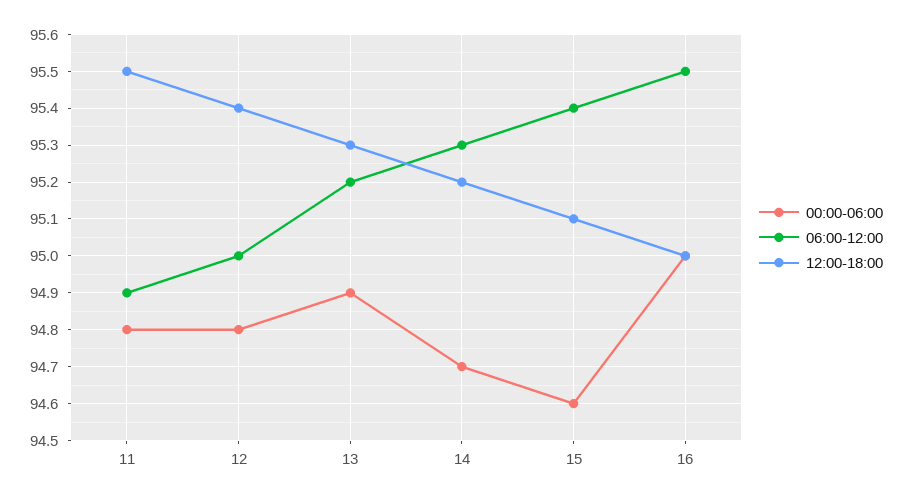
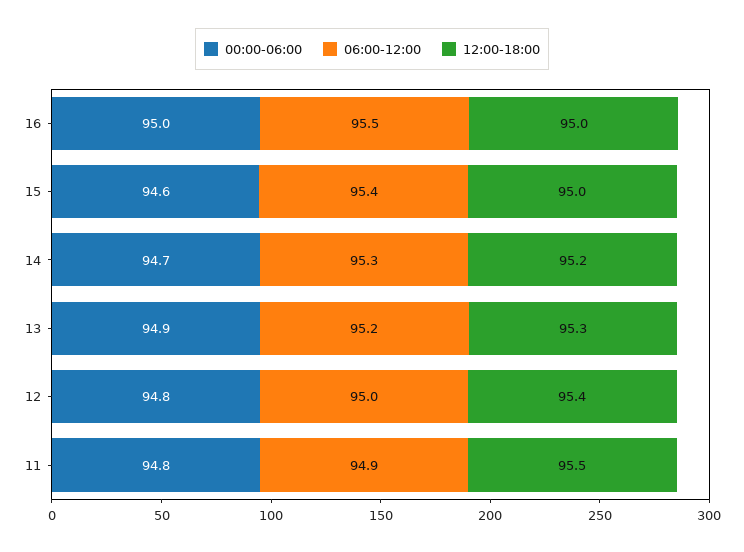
12:00-18:00, 15: 95.1 -> 95

